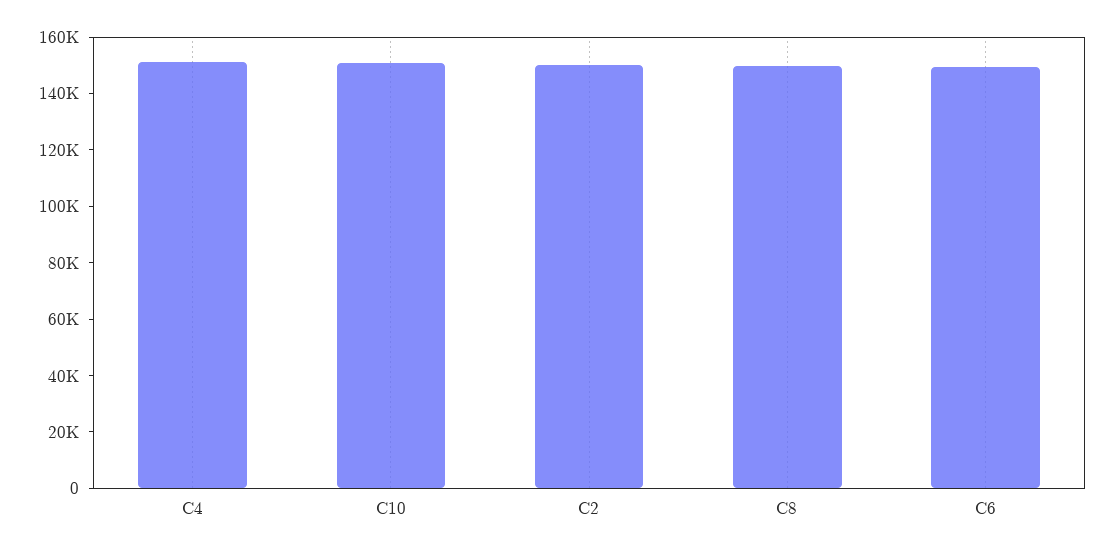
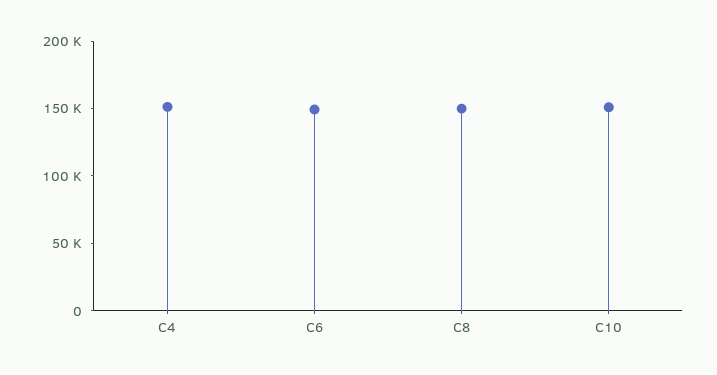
C2: 150000 -> none

